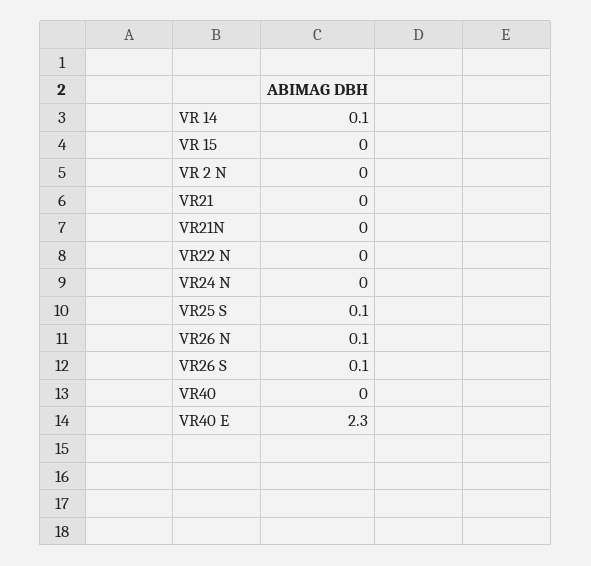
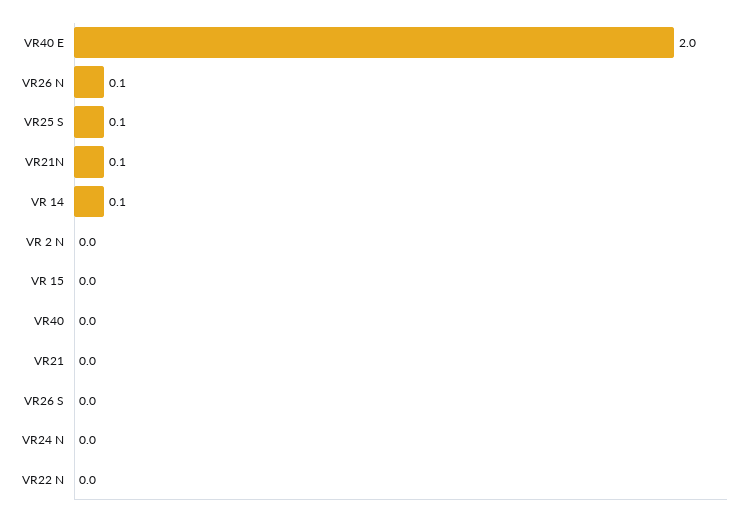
VR21N: 0 -> 0.1
VR26 S: 0.1 -> 0
VR40 E: 2.3 -> 2

